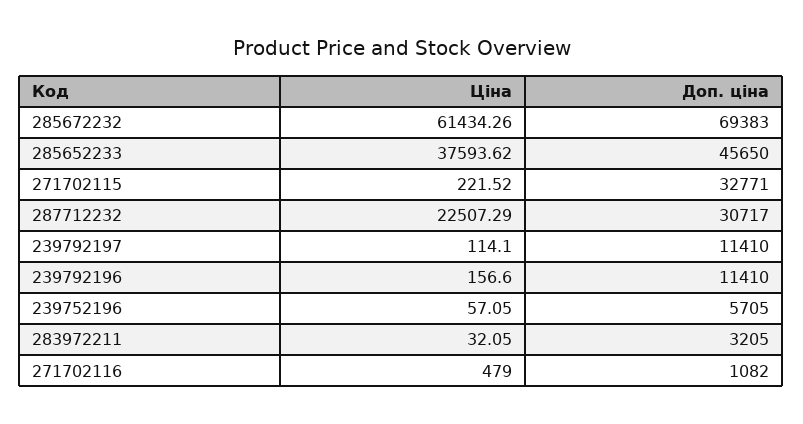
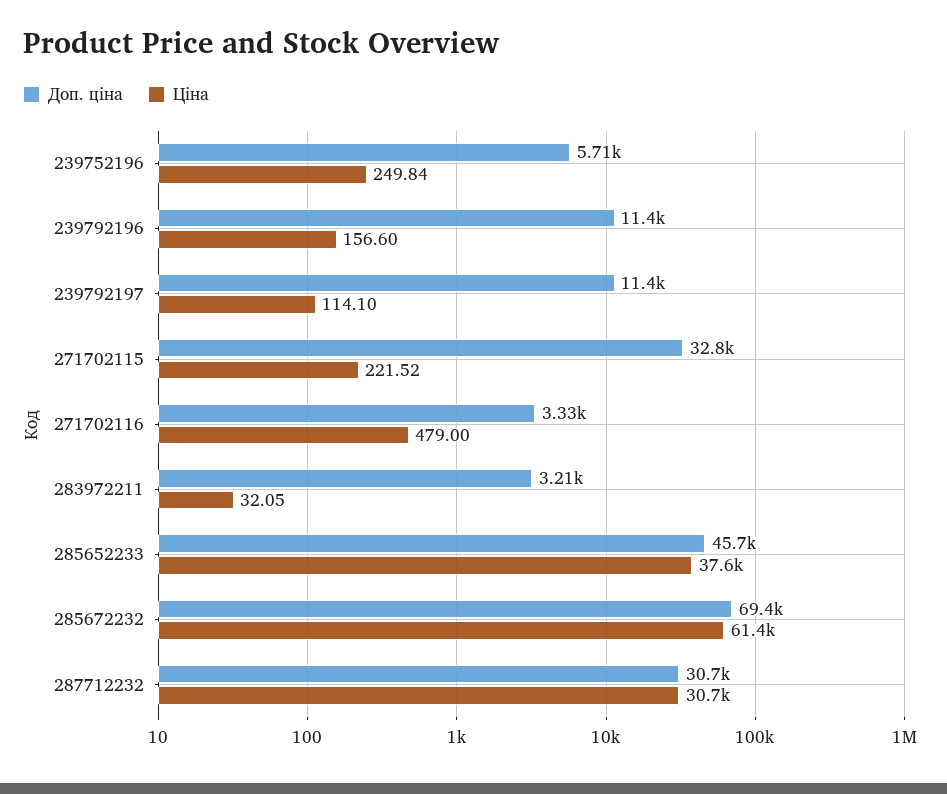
Ціна, 287712232: 22507.29 -> 30700
Ціна, 239752196: 57.05 -> 249.84
Доп. ціна, 271702116: 1082 -> 3330

